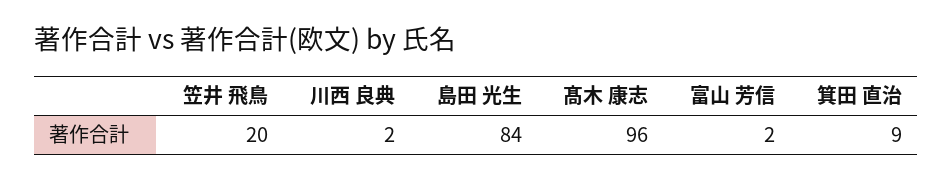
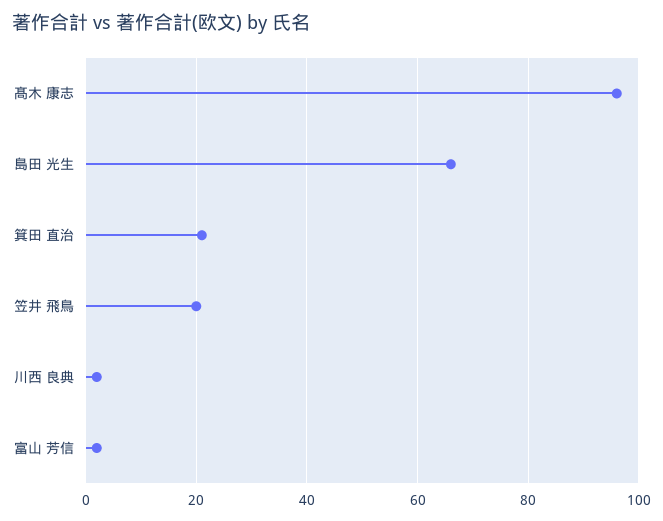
島田 光生: 84 -> 65
箕田 直治: 9 -> 20

